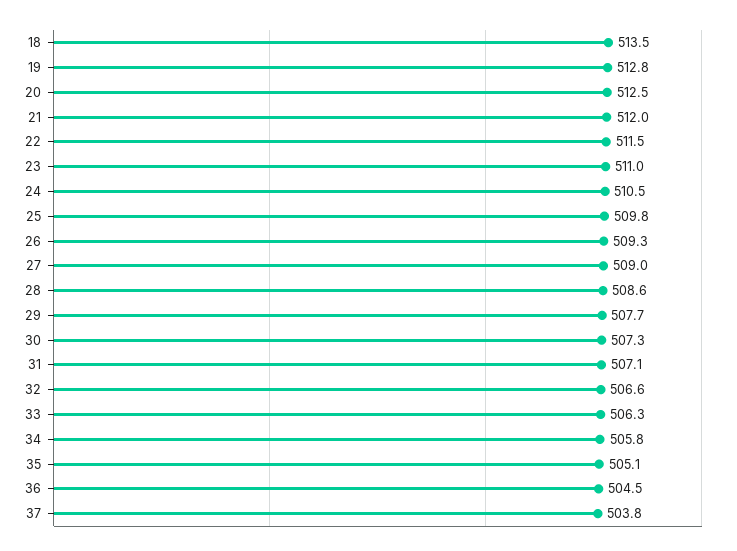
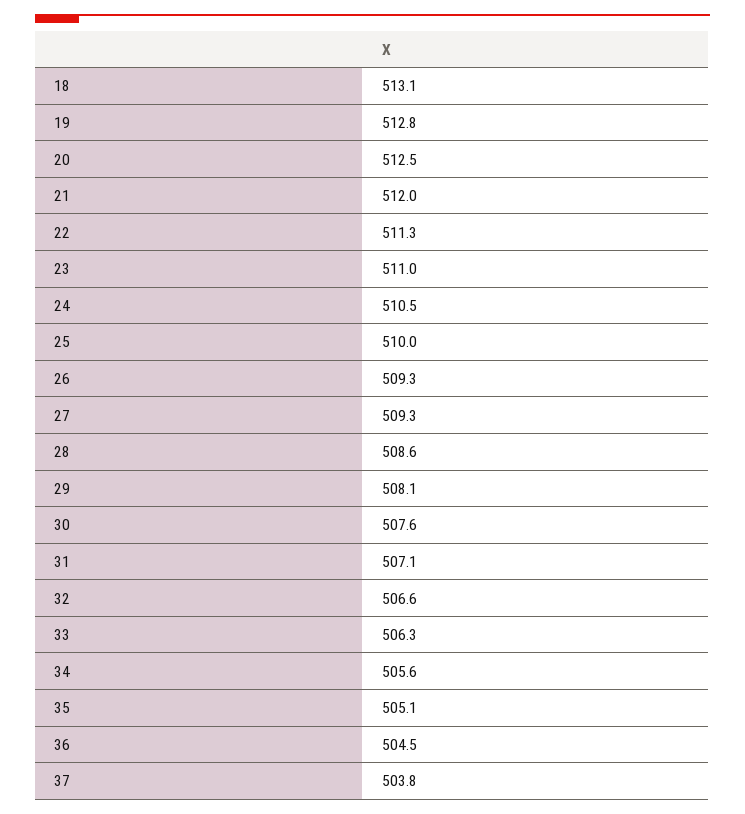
18: 513.5 -> 513.1
22: 511.5 -> 511.3
25: 509.8 -> 510
27: 509 -> 509.3
29: 507.7 -> 508.1
30: 507.3 -> 507.6
34: 505.8 -> 505.6

